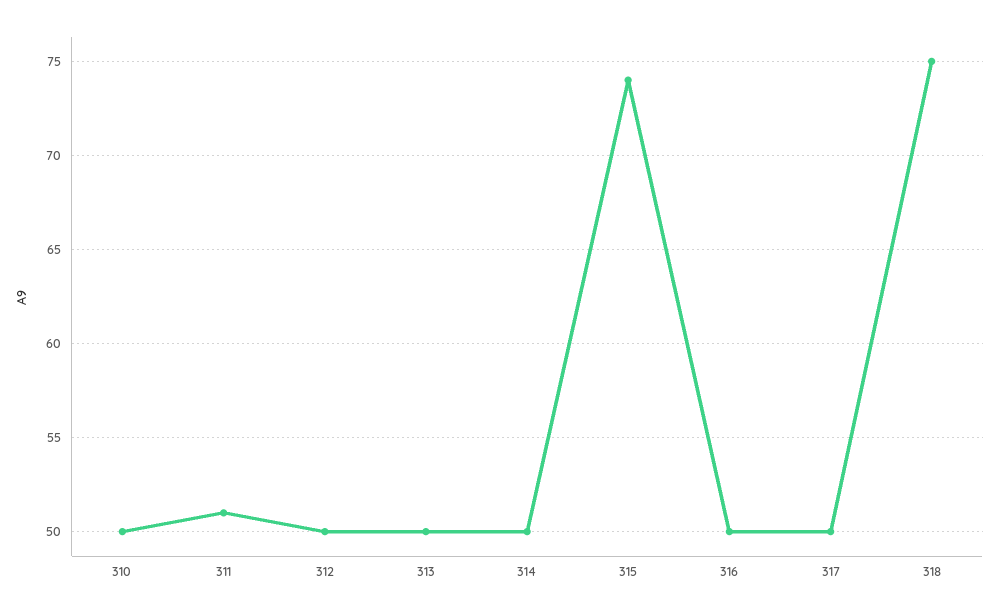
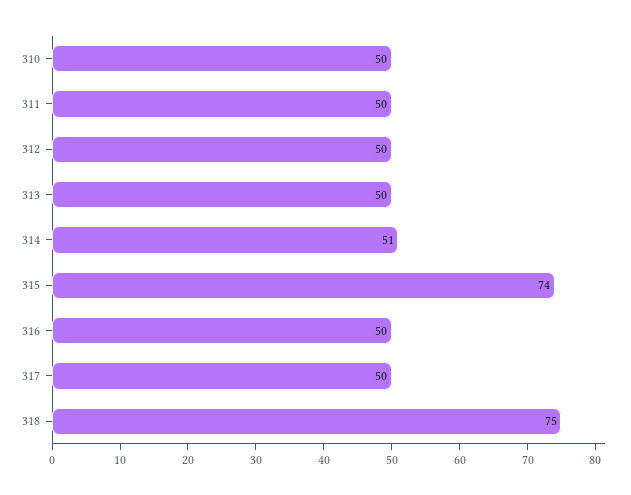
311: 51 -> 50
314: 50 -> 51

